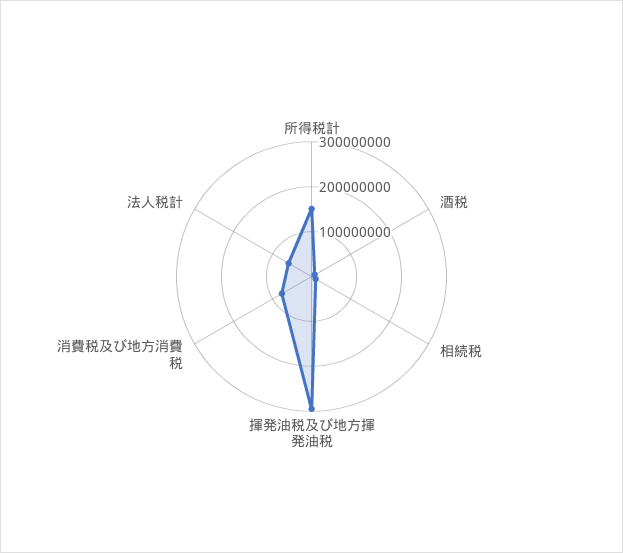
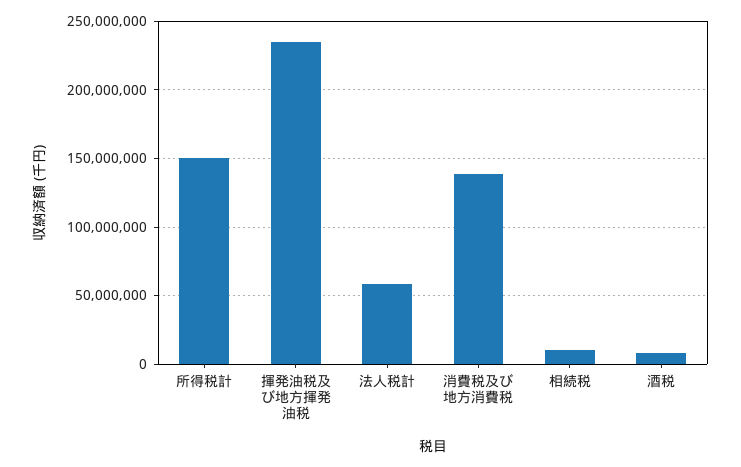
揮発油税及び地方揮発油税: 300000000 -> 235000000
消費税及び地方消費税: 80000000 -> 140000000

